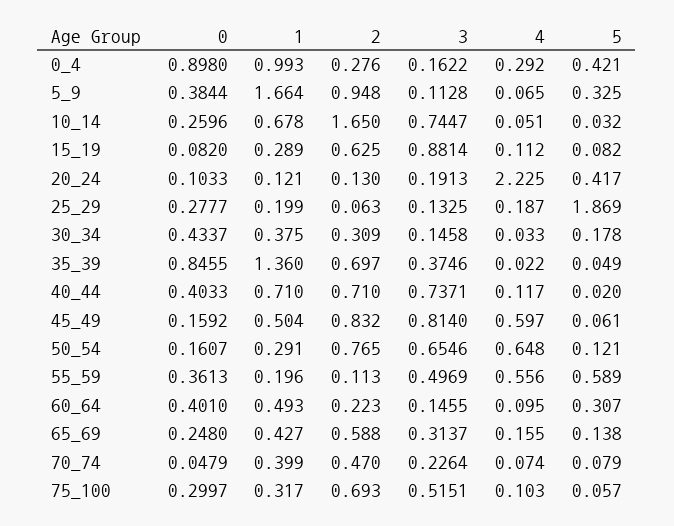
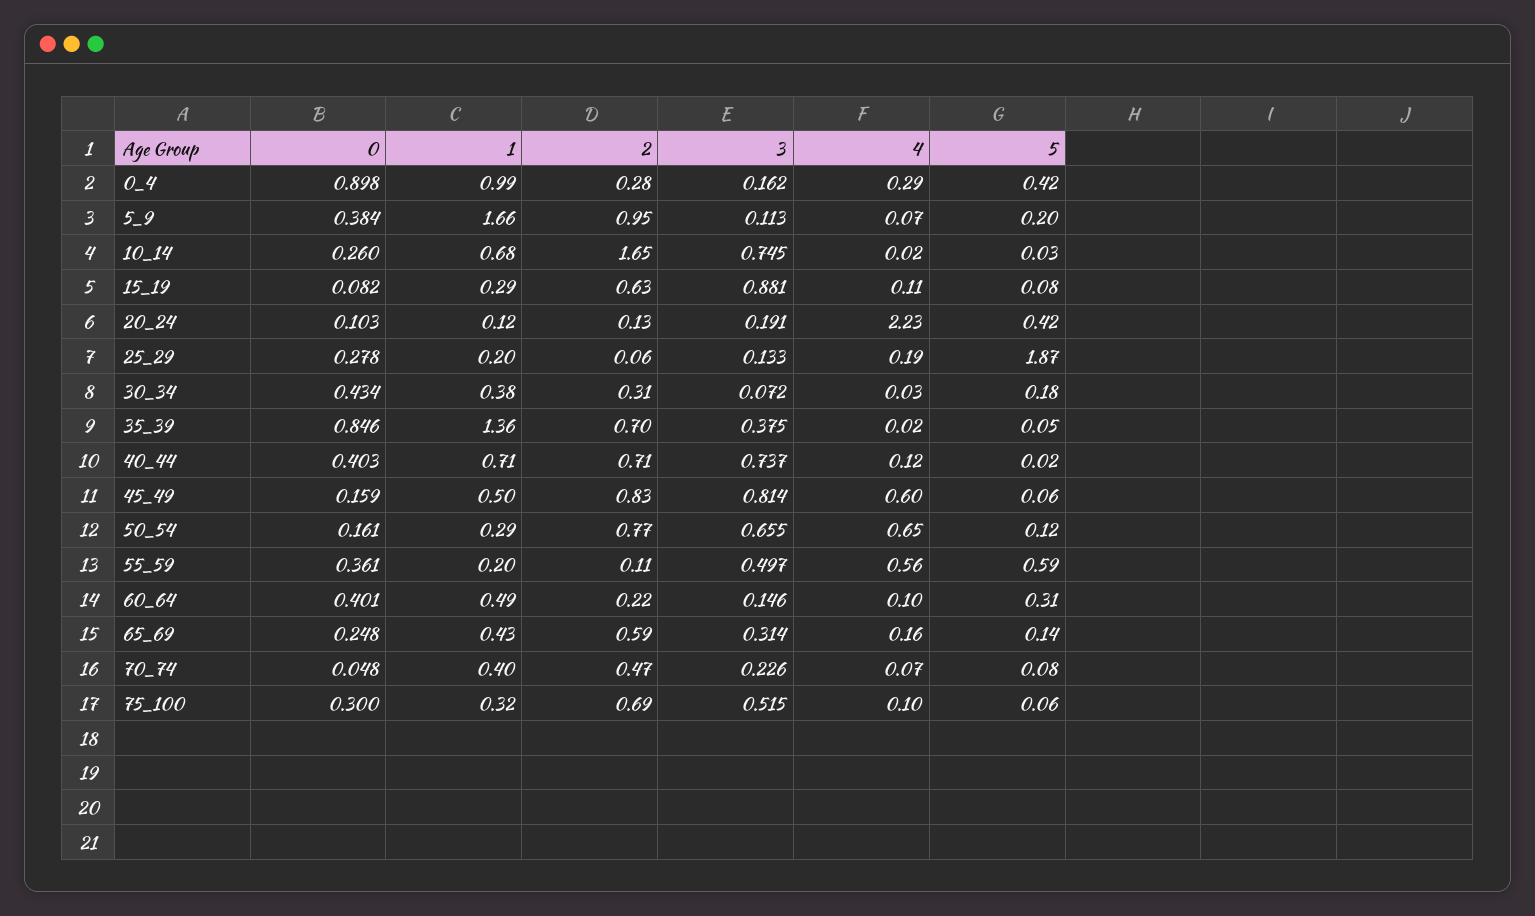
5, 5_9: 0.325 -> 0.2
4, 10_14: 0.051 -> 0.02
3, 30_34: 0.1458 -> 0.072

